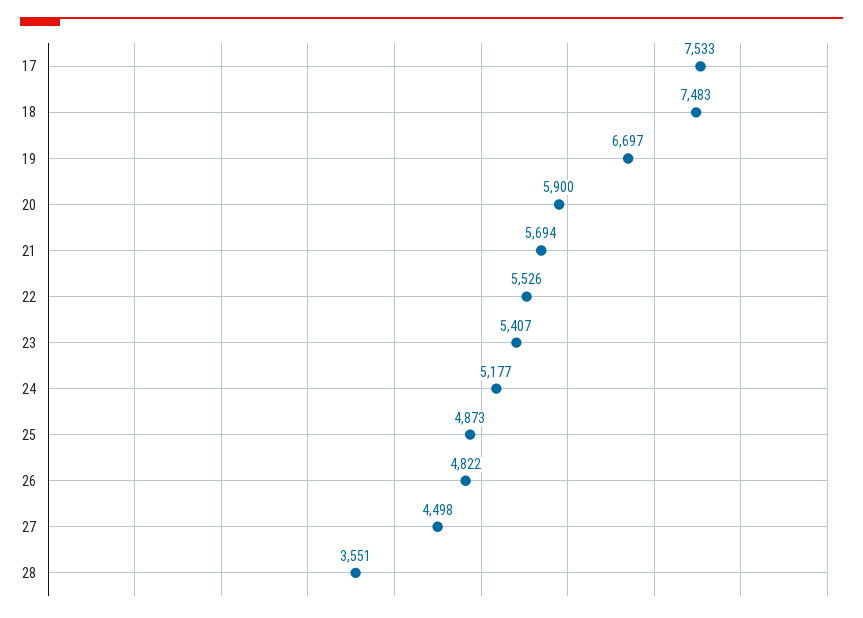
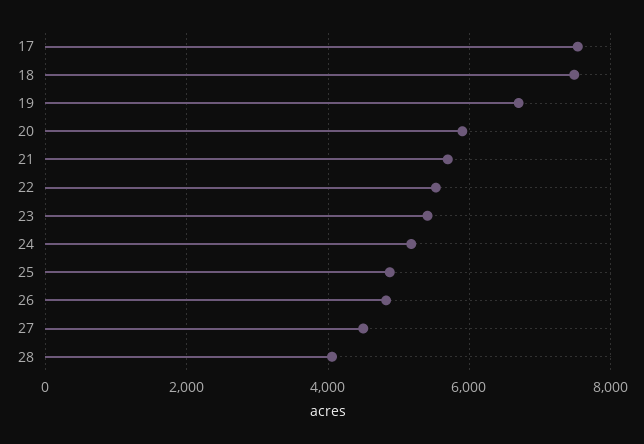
28: 3551 -> 4000

